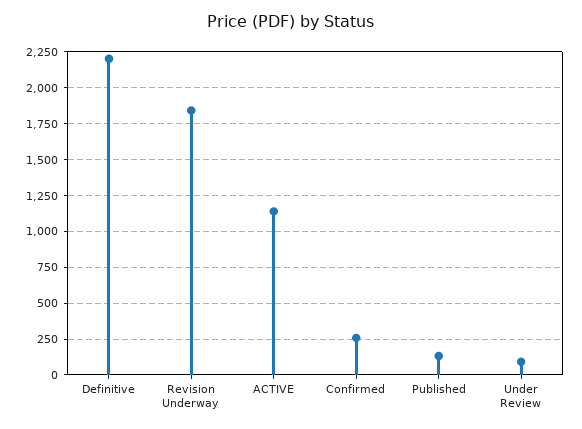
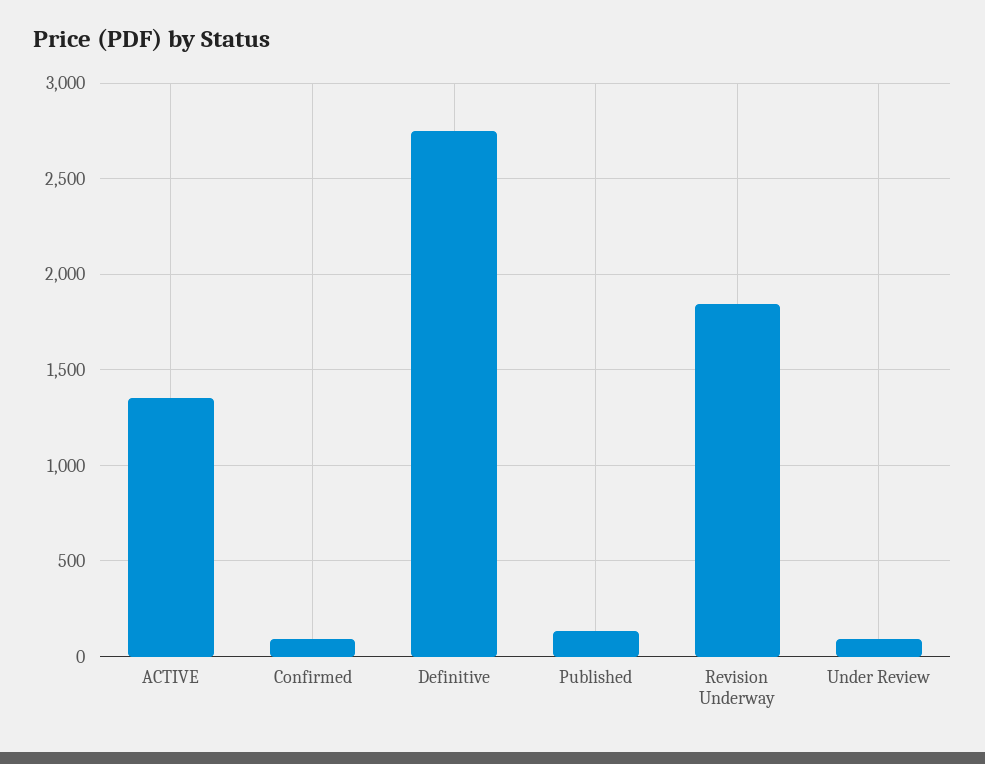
Definitive: 2200 -> 2750
ACTIVE: 1150 -> 1350
Confirmed: 250 -> 100

